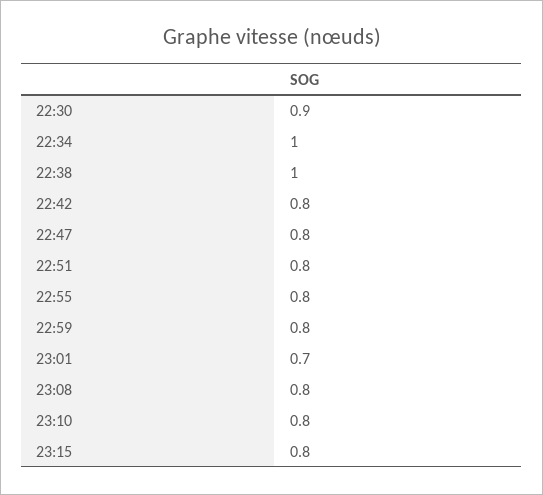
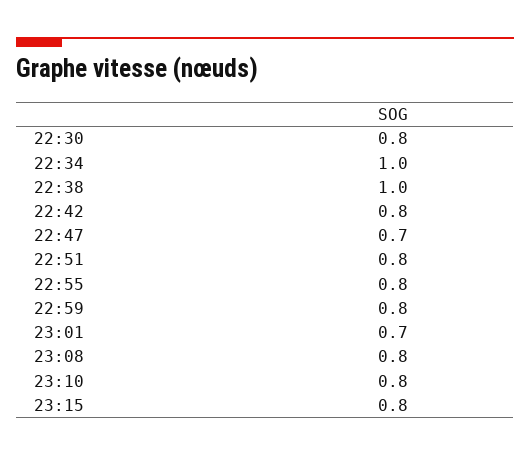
22:30: 0.9 -> 0.8
22:47: 0.8 -> 0.7

